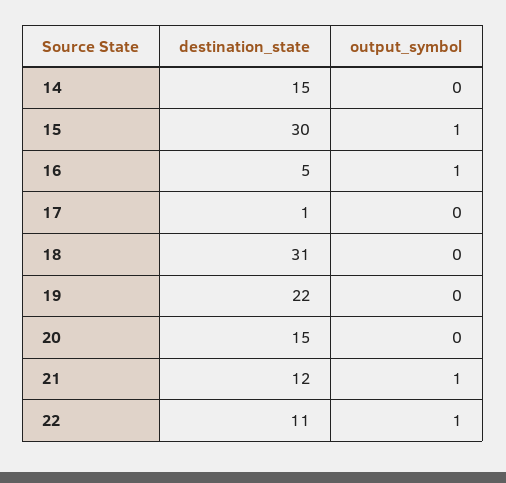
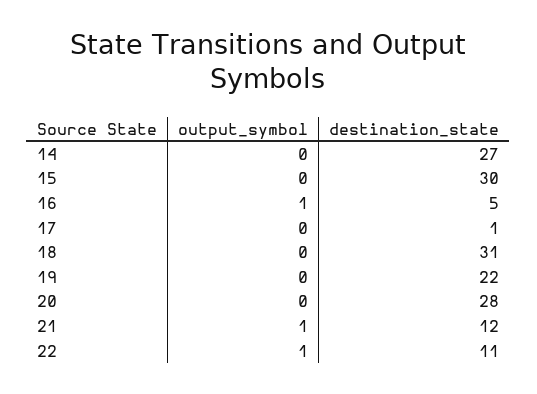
destination_state, 14: 15 -> 27
output_symbol, 15: 1 -> 0
destination_state, 20: 15 -> 28

